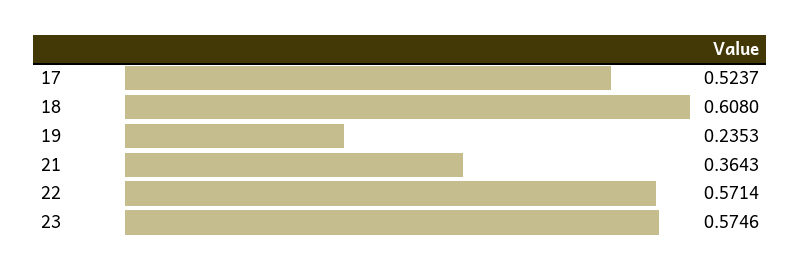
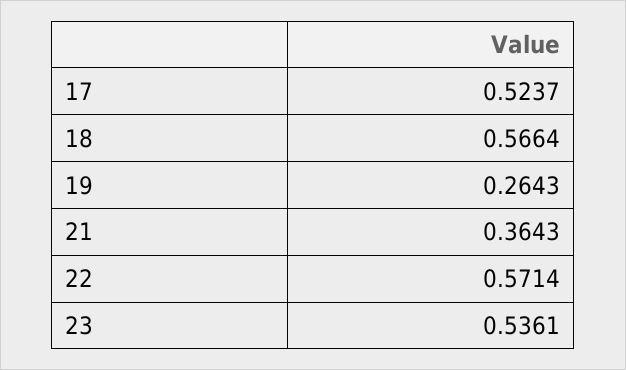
18: 0.608 -> 0.5664
19: 0.2353 -> 0.2643
23: 0.5746 -> 0.5361

